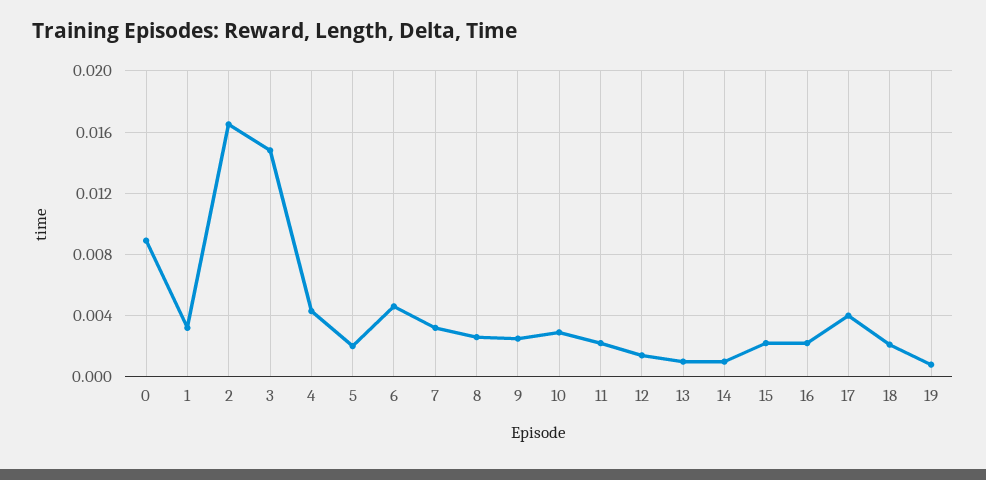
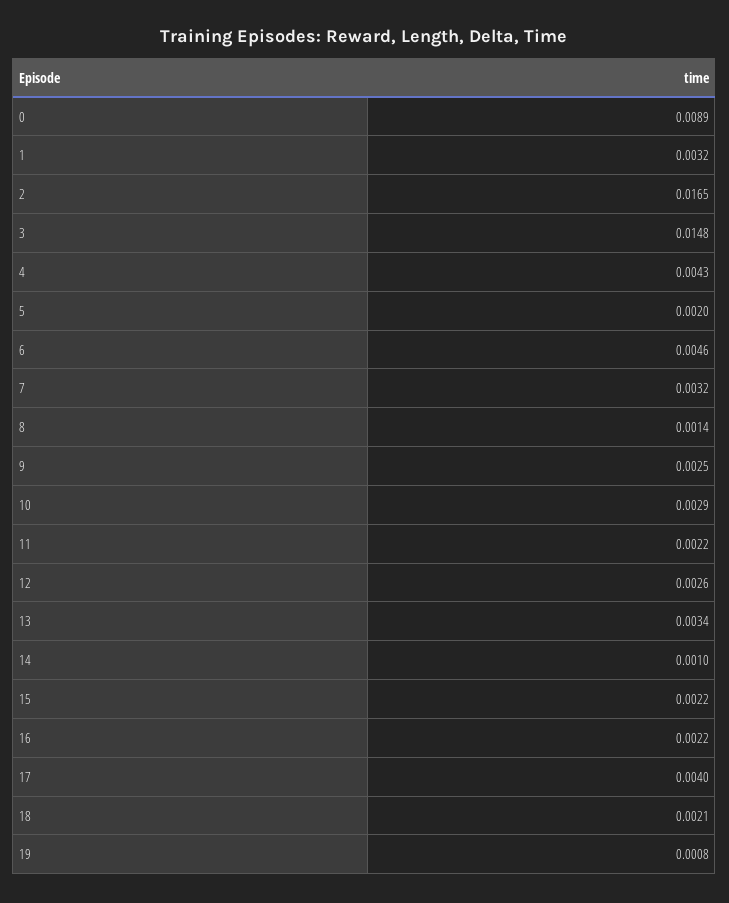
8: 0.0025 -> 0.0014
12: 0.0015 -> 0.0026
13: 0.001 -> 0.0034

